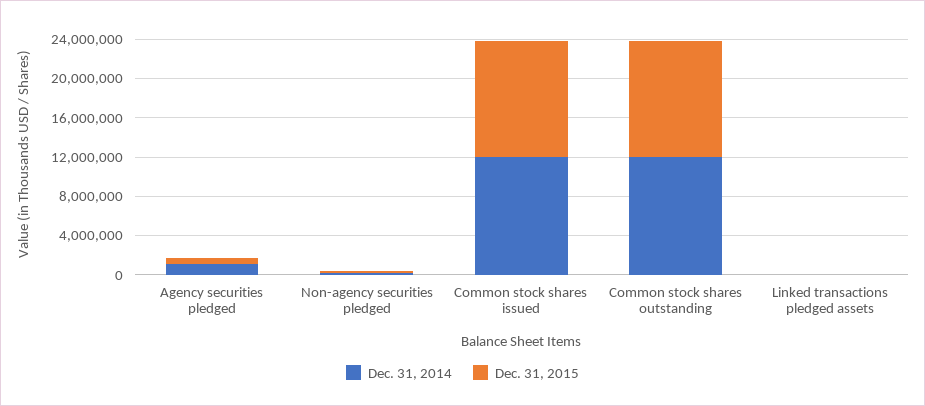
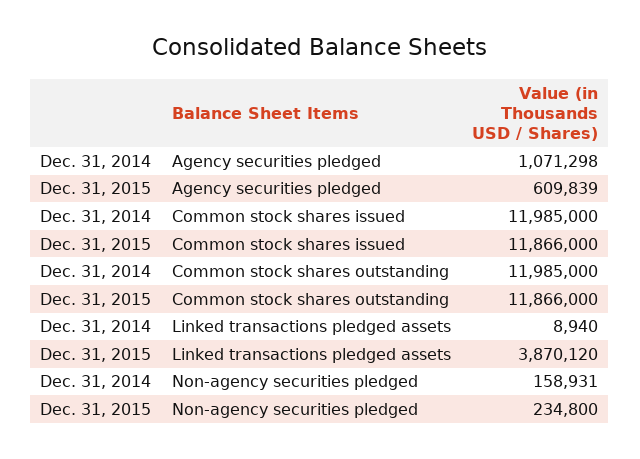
Dec. 31, 2015, Linked transactions pledged assets: 0 -> 3870120

